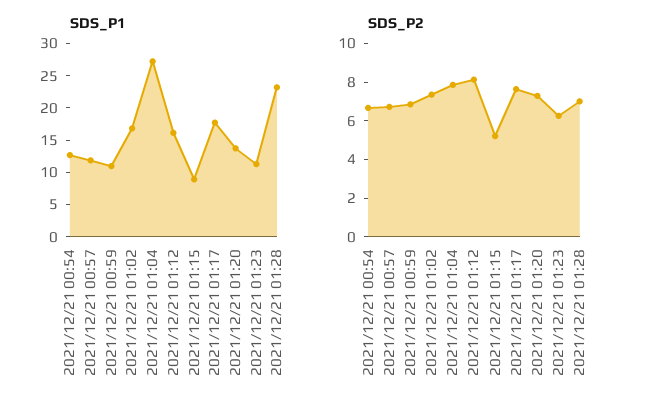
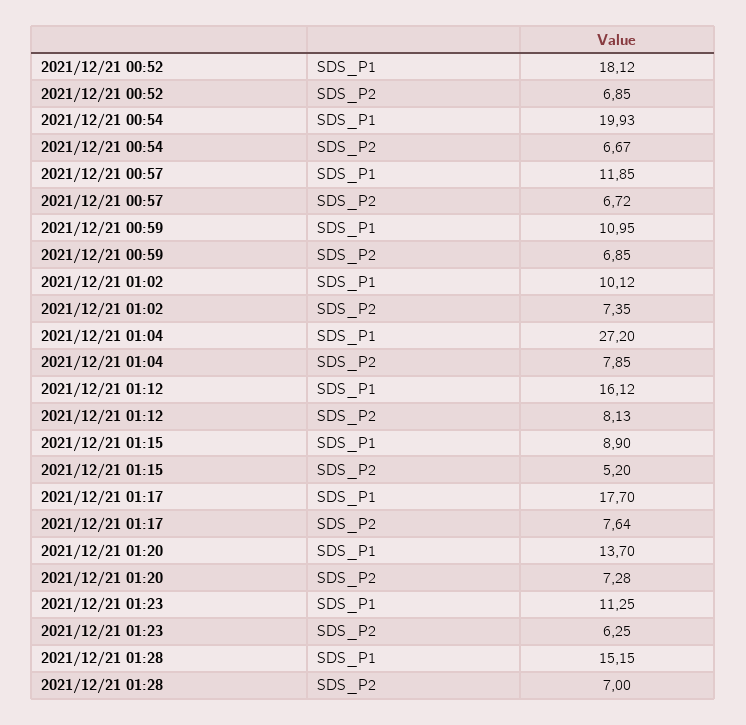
SDS_P1, 2021/12/21 00:54: 12.5 -> 19.93
SDS_P1, 2021/12/21 01:02: 17.5 -> 10.12
SDS_P1, 2021/12/21 01:28: 22.5 -> 15.15
SDS_P1, 2021/12/21 00:52: none -> 18.12
SDS_P2, 2021/12/21 00:52: none -> 6.85

